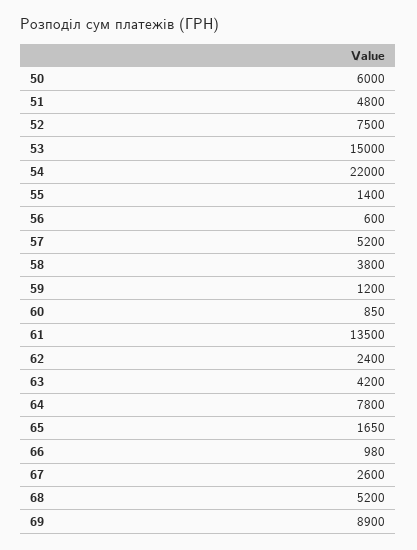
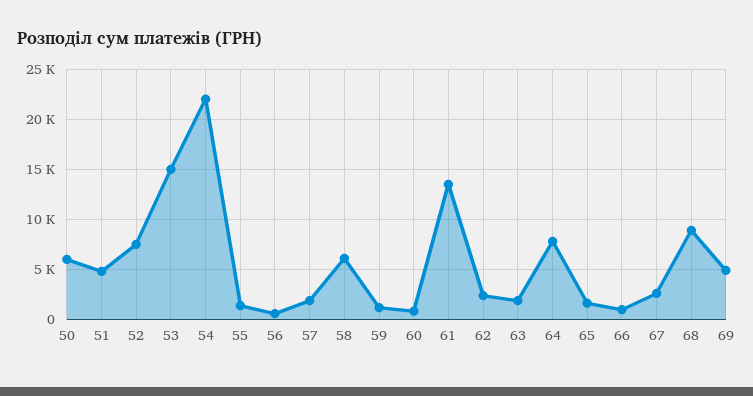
57: 5200 -> 2000
58: 3800 -> 6000
63: 4200 -> 2000
68: 5200 -> 9000
69: 8900 -> 5000

